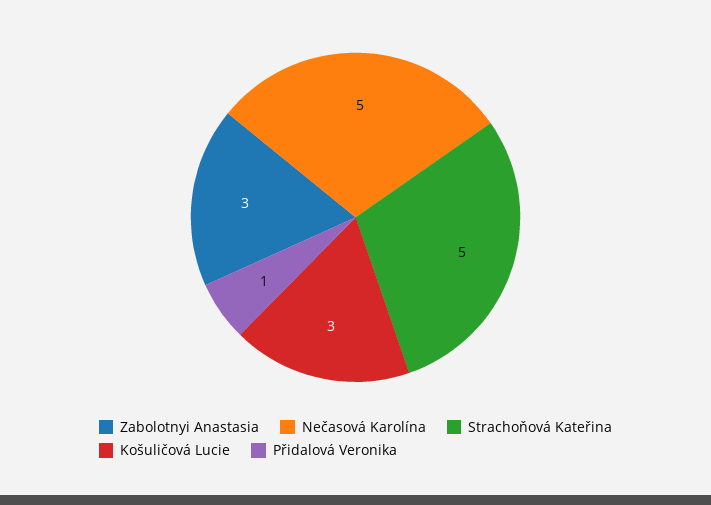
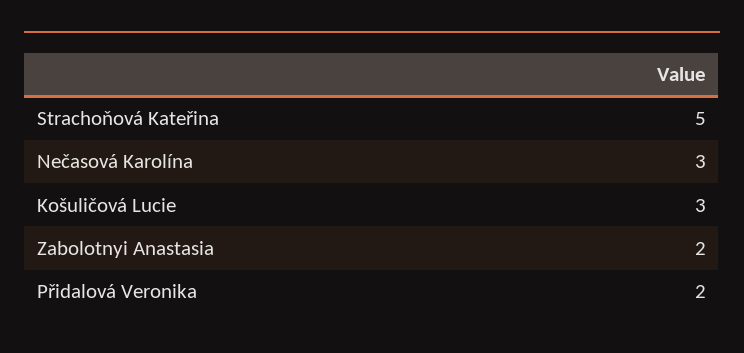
Zabolotnyi Anastasia: 3 -> 2
Nečasová Karolína: 5 -> 3
Přidalová Veronika: 1 -> 2

